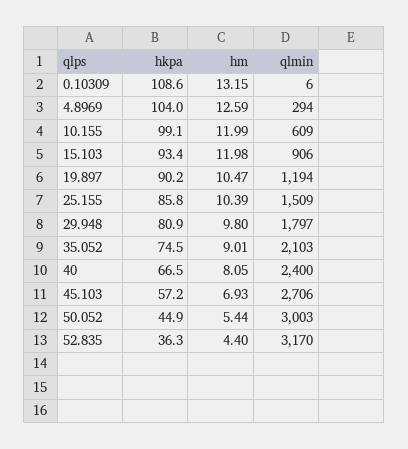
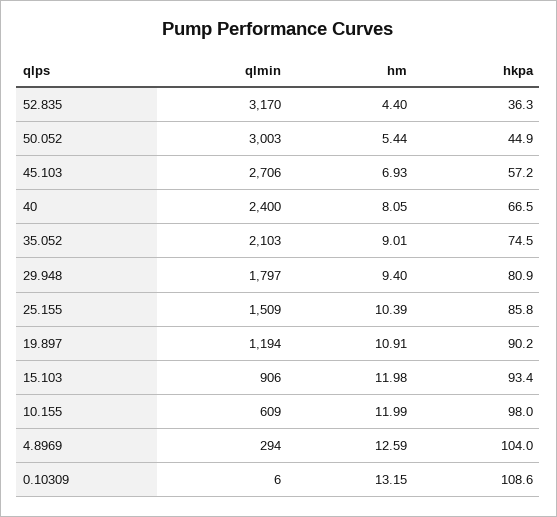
hkpa, 10.155: 99.1 -> 98
hm, 19.897: 10.47 -> 10.91
hm, 29.948: 9.8 -> 9.4

